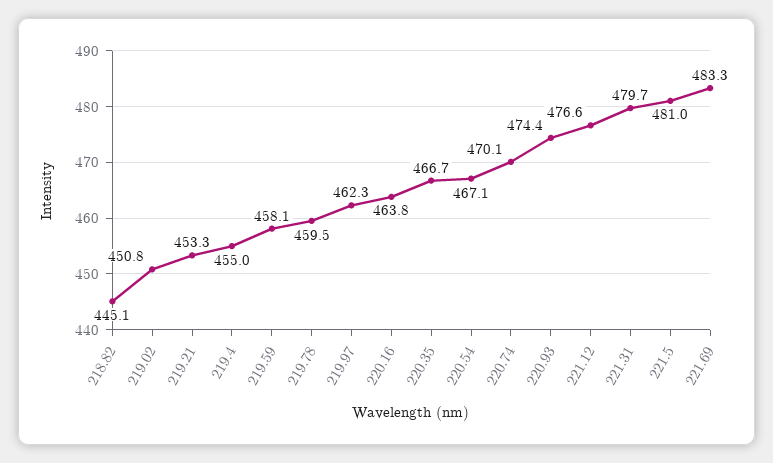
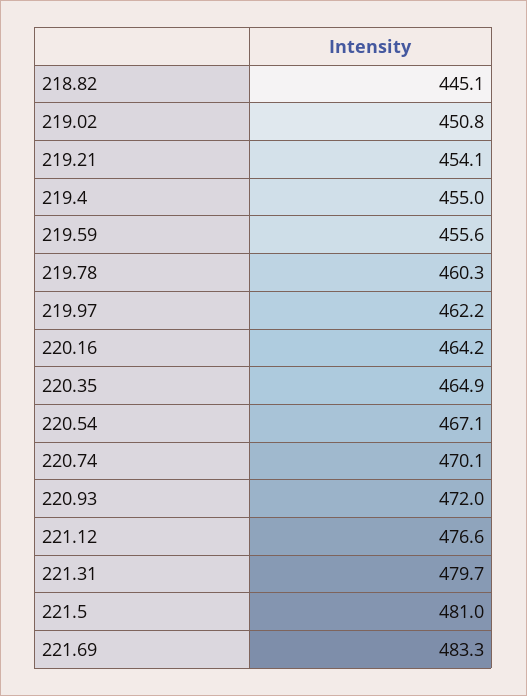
219.21: 453.3 -> 454.1
219.59: 458.1 -> 455.6
219.78: 459.5 -> 460.3
219.97: 462.3 -> 462.2
220.16: 463.8 -> 464.2
220.35: 466.7 -> 464.9
220.93: 474.4 -> 472

